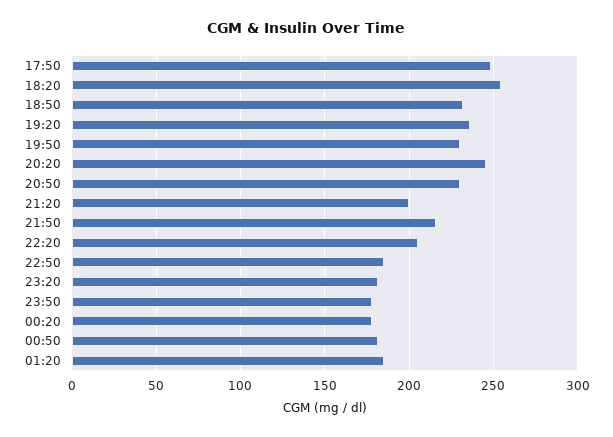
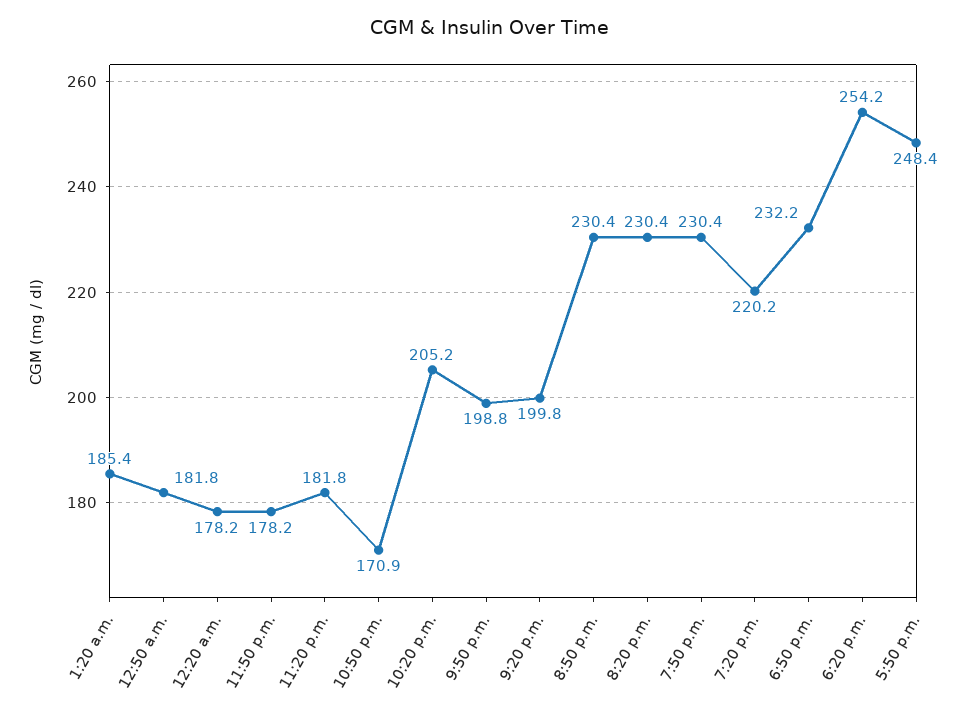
19:20: 235 -> 220.2
20:20: 245 -> 230.4
21:50: 215 -> 198.8
22:50: 185 -> 170.9

